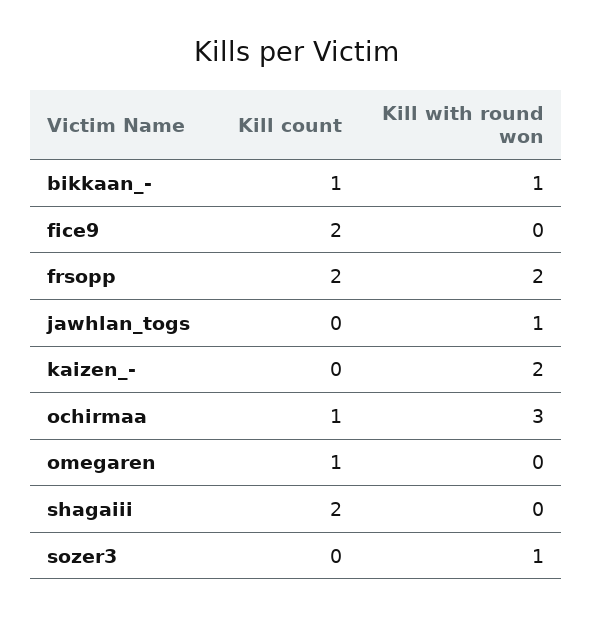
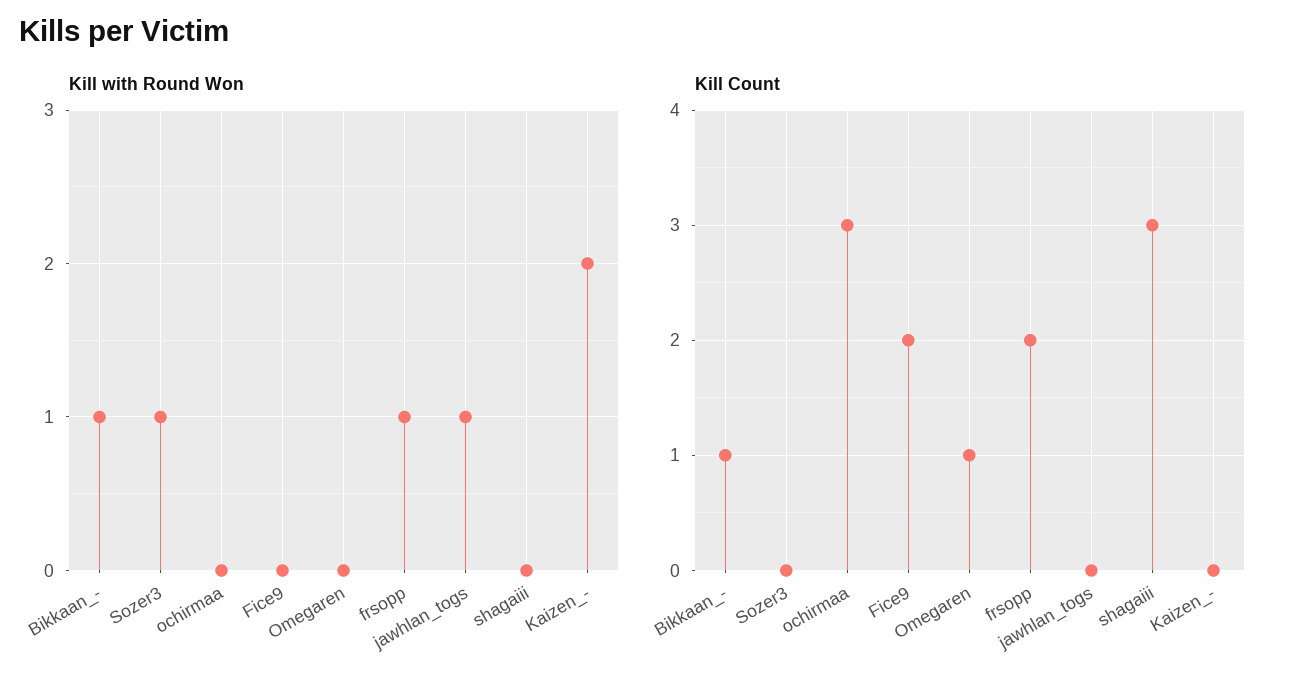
Kill with round won, frsopp: 2 -> 1
Kill count, ochirmaa: 1 -> 3
Kill with round won, ochirmaa: 3 -> 0
Kill count, shagaiii: 2 -> 3

